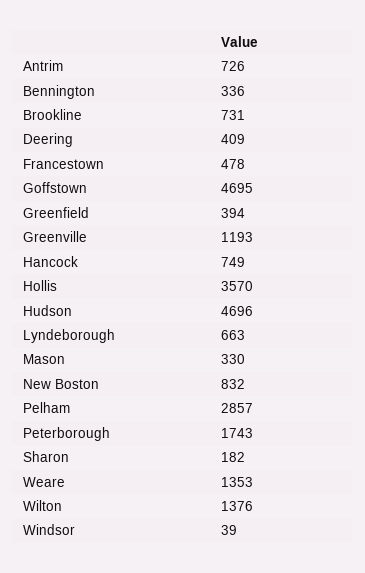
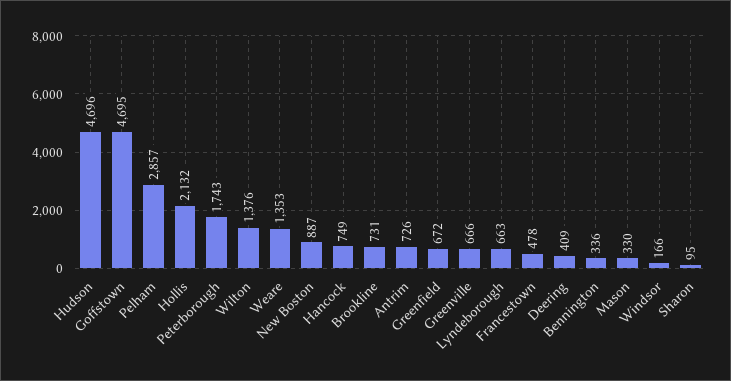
Greenfield: 394 -> 672
Greenville: 1193 -> 666
Hollis: 3570 -> 2132
New Boston: 832 -> 887
Sharon: 182 -> 95
Windsor: 39 -> 166

